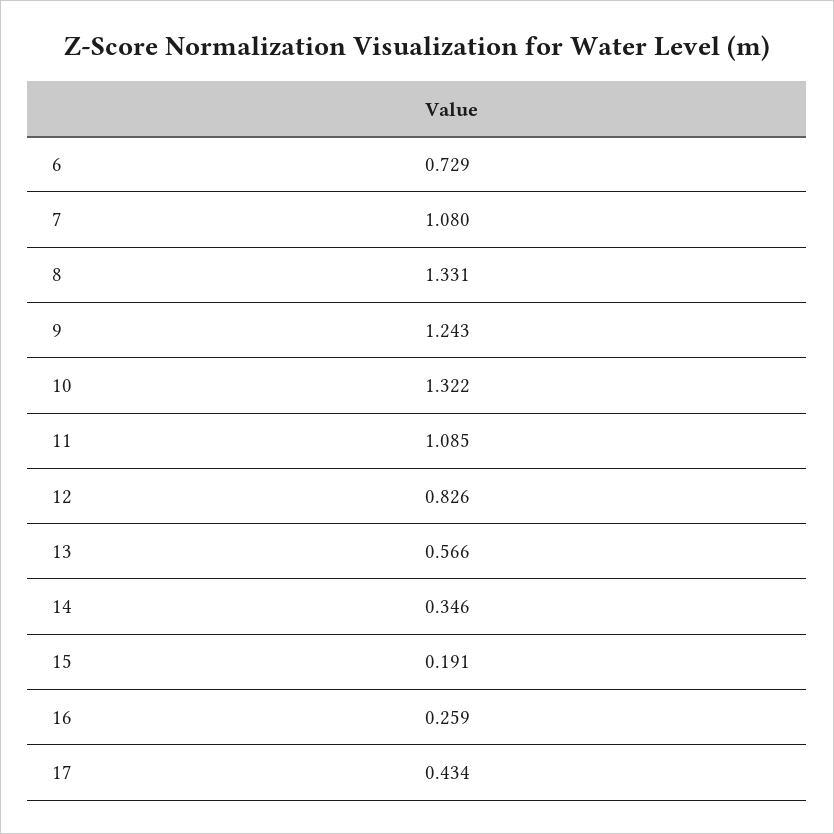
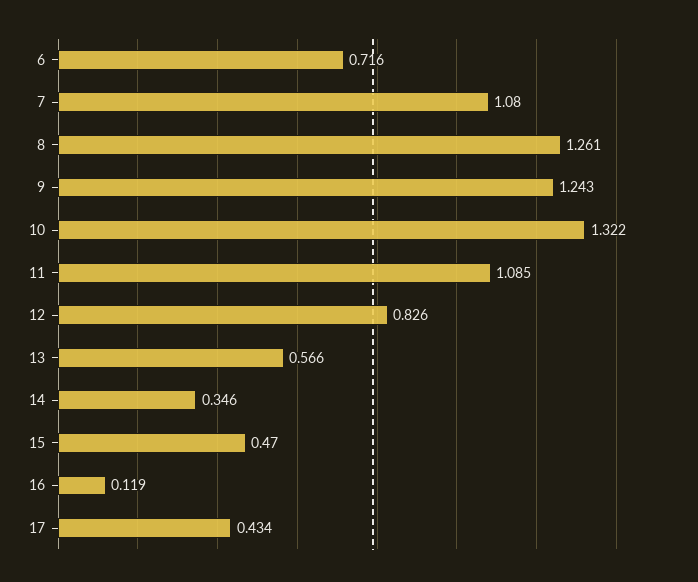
6: 0.729 -> 0.716
8: 1.331 -> 1.261
15: 0.191 -> 0.47
16: 0.259 -> 0.119

